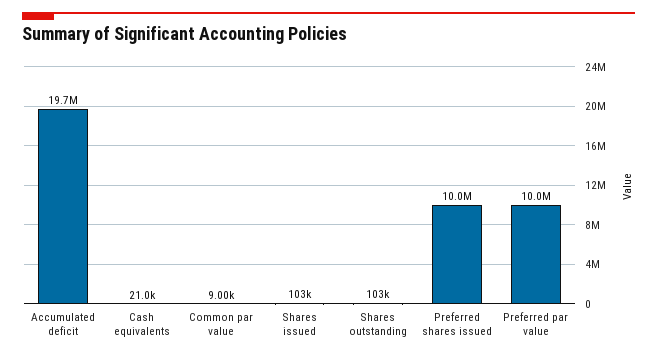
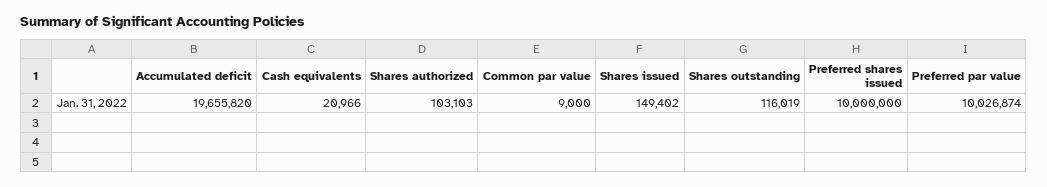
Shares issued: 103000 -> 149402
Shares outstanding: 103000 -> 116019
Shares authorized: none -> 103103

